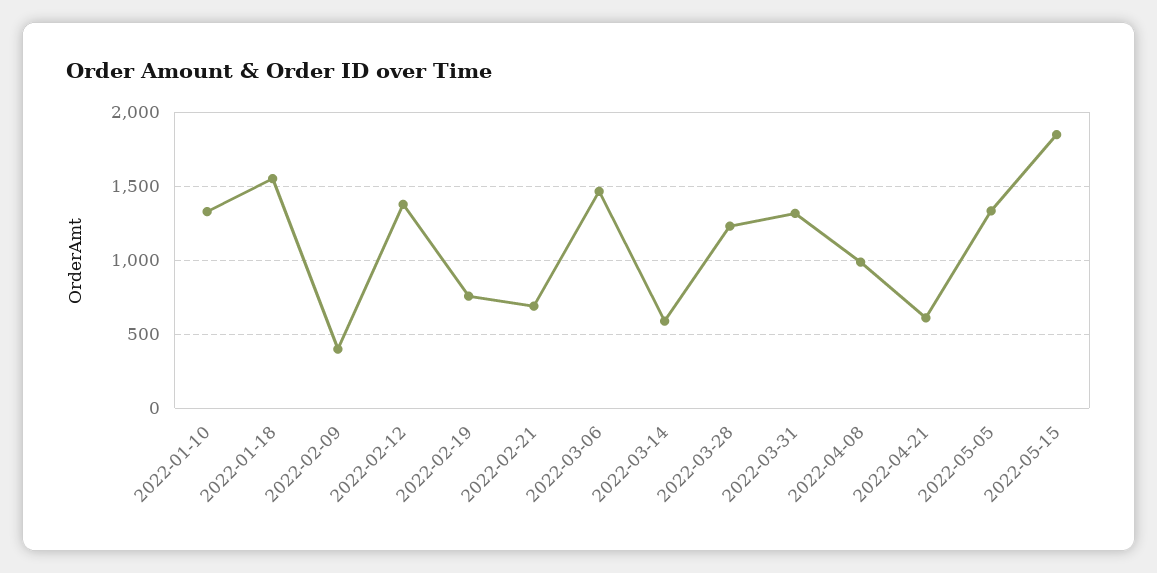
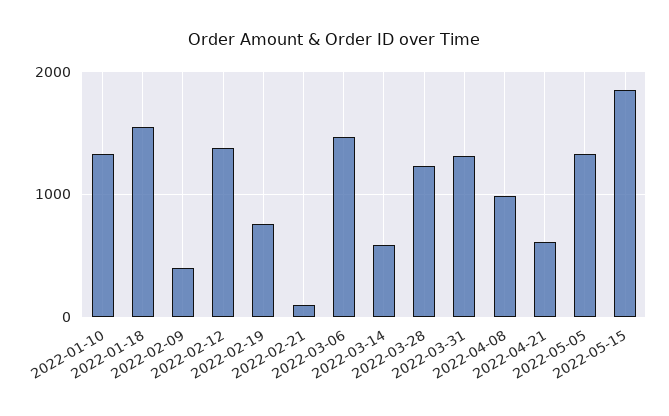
2022-02-21: 700 -> 100

